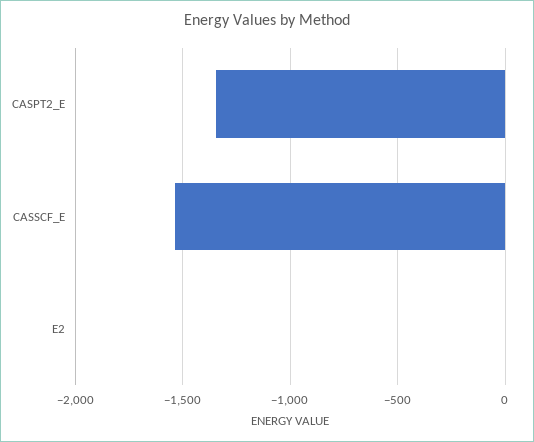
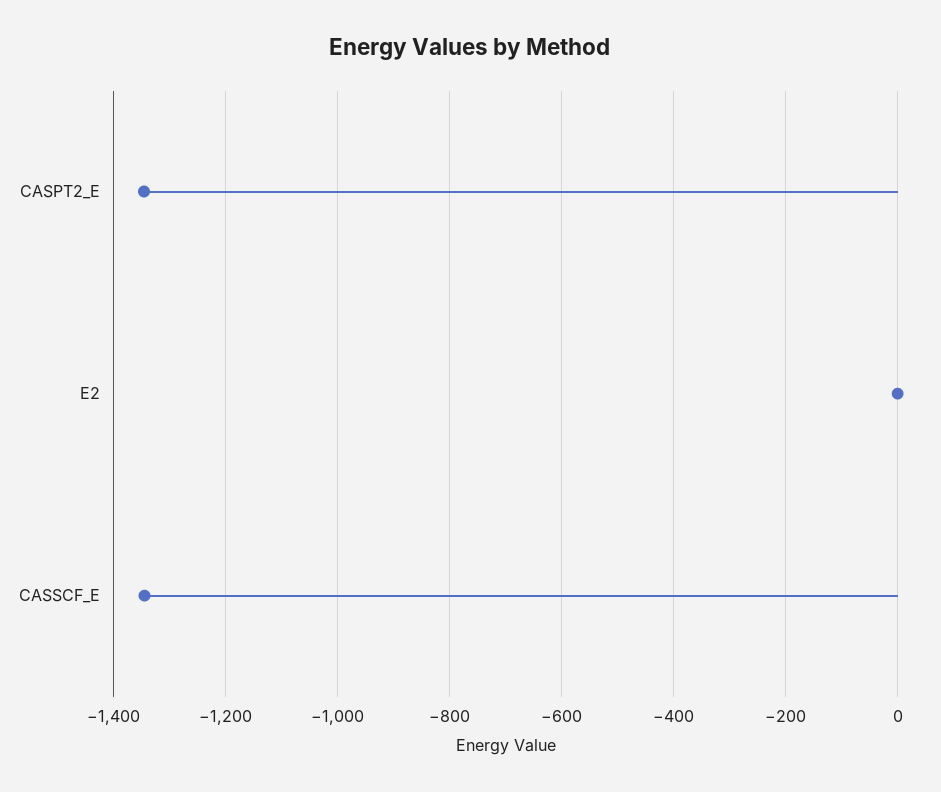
CASSCF_E: -1550 -> -1340

